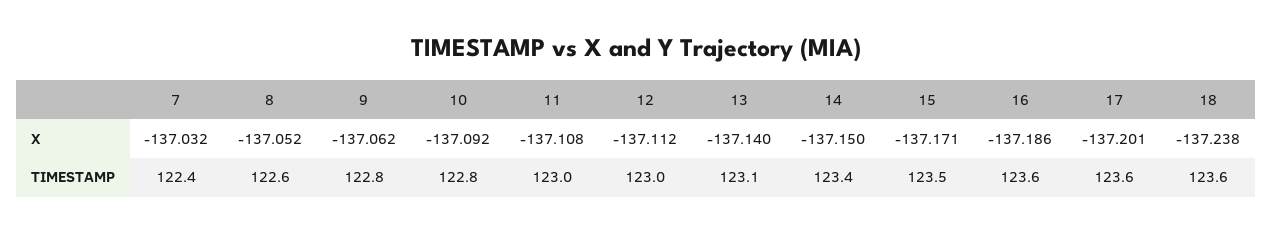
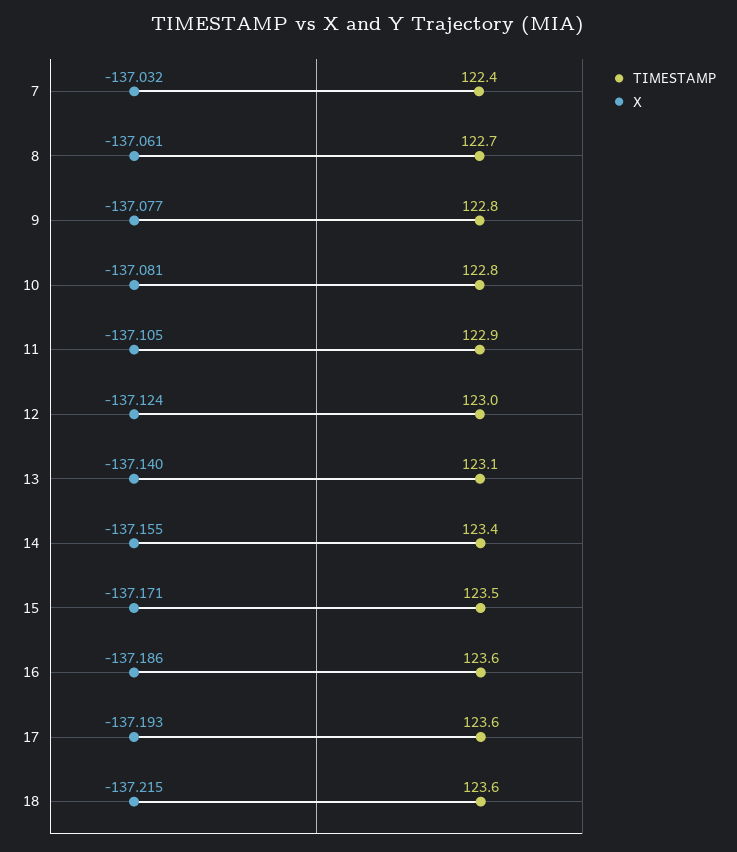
X, 8: -137.052 -> -137.061
X, 9: -137.062 -> -137.077
X, 10: -137.092 -> -137.081
X, 11: -137.108 -> -137.105
X, 12: -137.112 -> -137.124
X, 14: -137.15 -> -137.155
X, 17: -137.201 -> -137.193
X, 18: -137.238 -> -137.215
TIMESTAMP, 8: 122.6 -> 122.7
TIMESTAMP, 11: 123 -> 122.9

